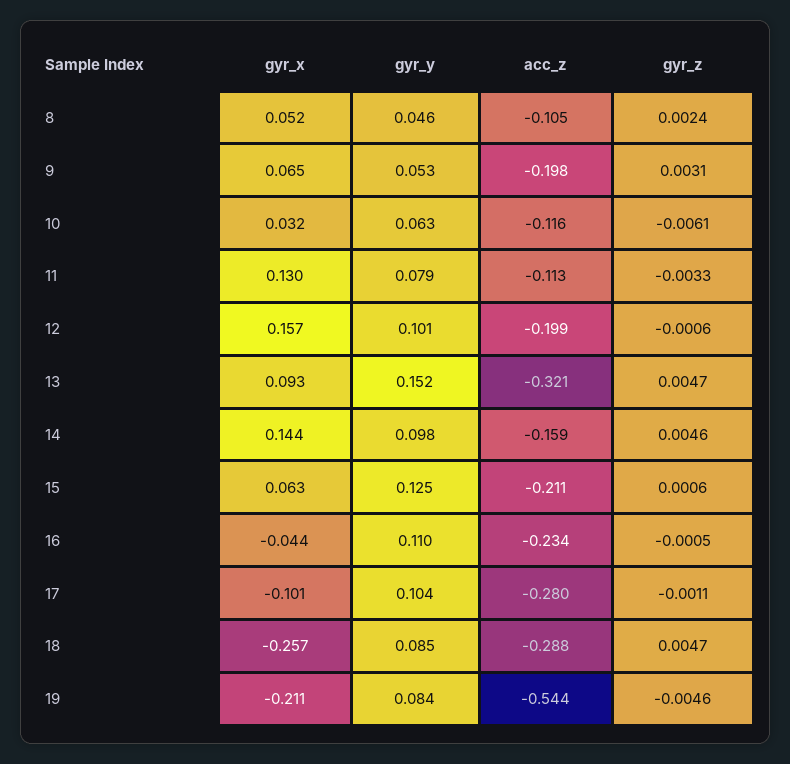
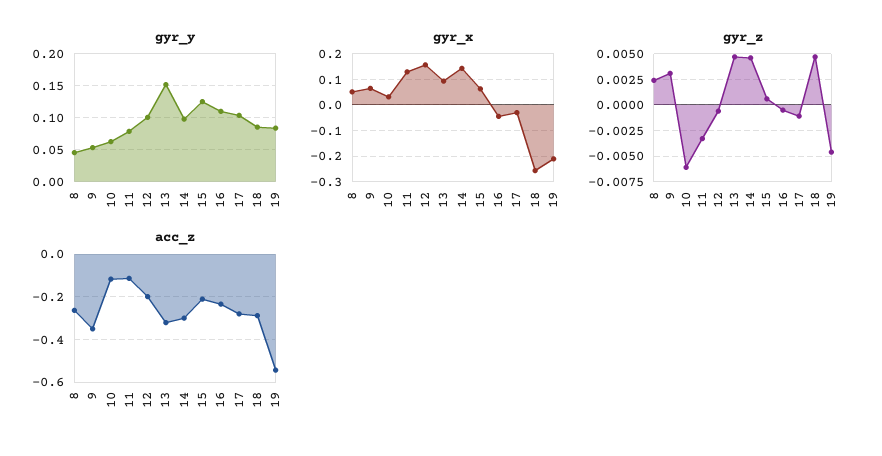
acc_z, 8: -0.105 -> -0.25
acc_z, 9: -0.198 -> -0.35
acc_z, 14: -0.159 -> -0.3
gyr_x, 17: -0.101 -> -0.025

